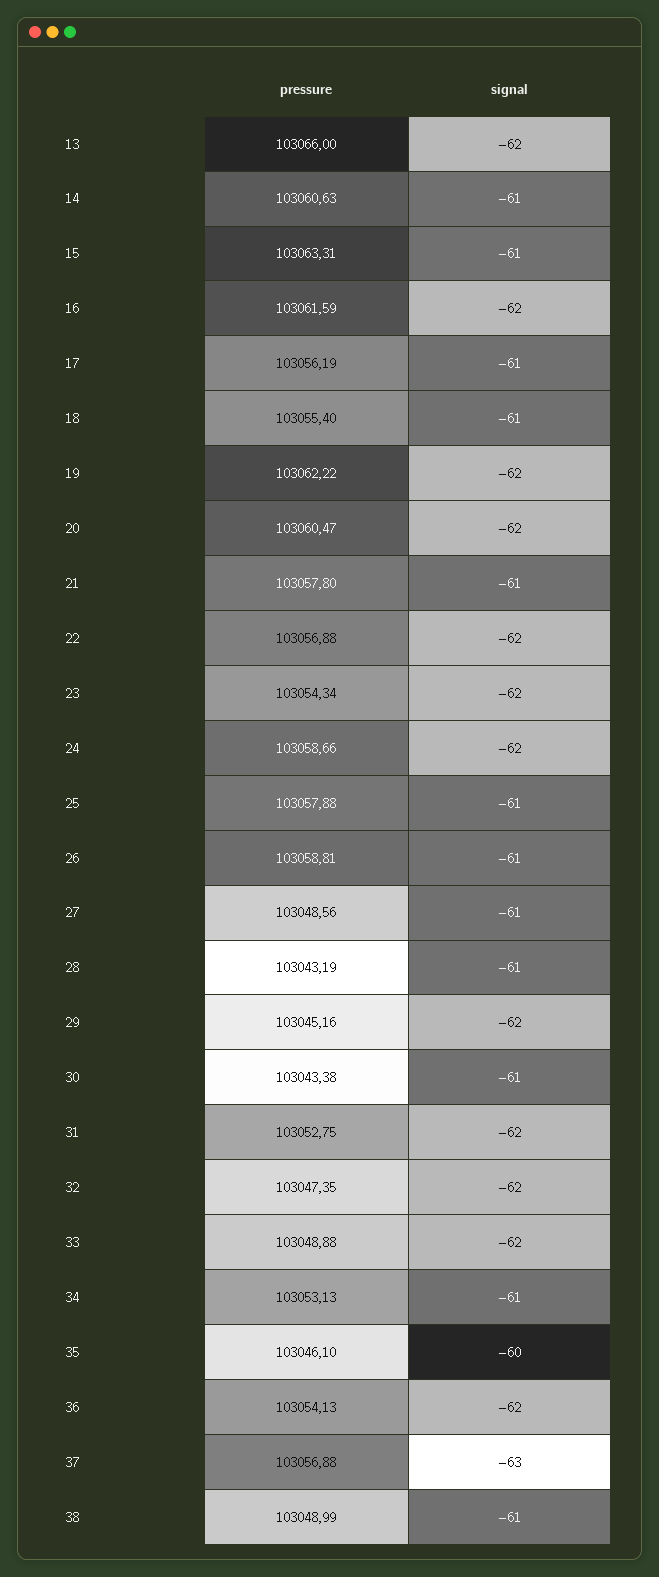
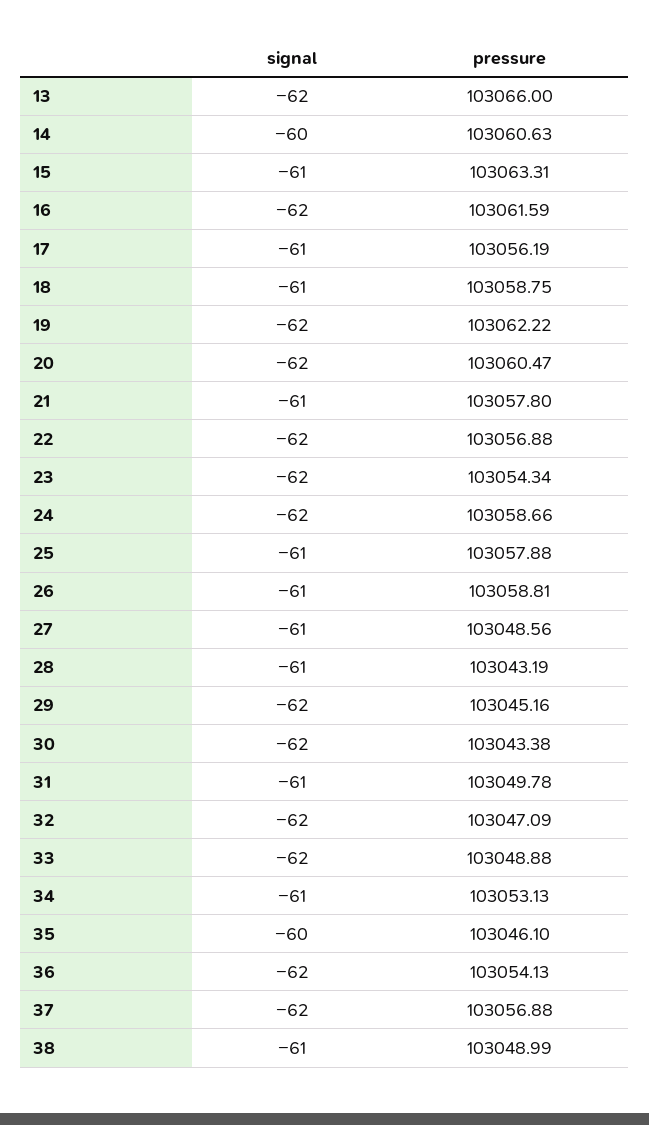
signal, 14: -61 -> -60
pressure, 18: 103055.4 -> 103058.75
signal, 30: -61 -> -62
pressure, 31: 103052.75 -> 103049.78
signal, 31: -62 -> -61
pressure, 32: 103047.35 -> 103047.09
signal, 37: -63 -> -62

